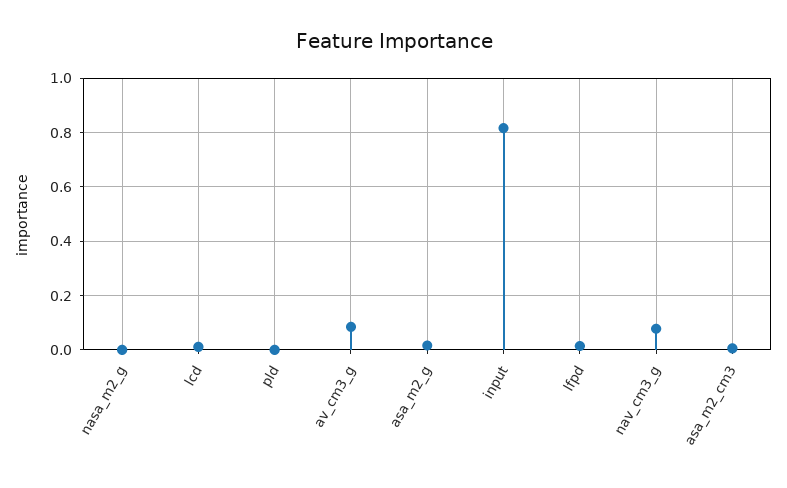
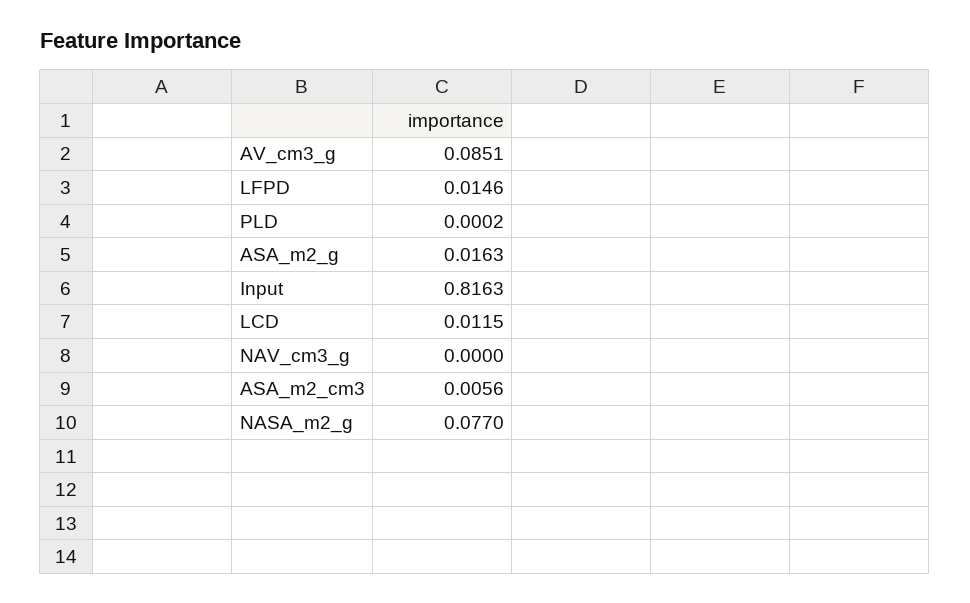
nasa_m2_g: 0 -> 0.077
nav_cm3_g: 0.075 -> 0

